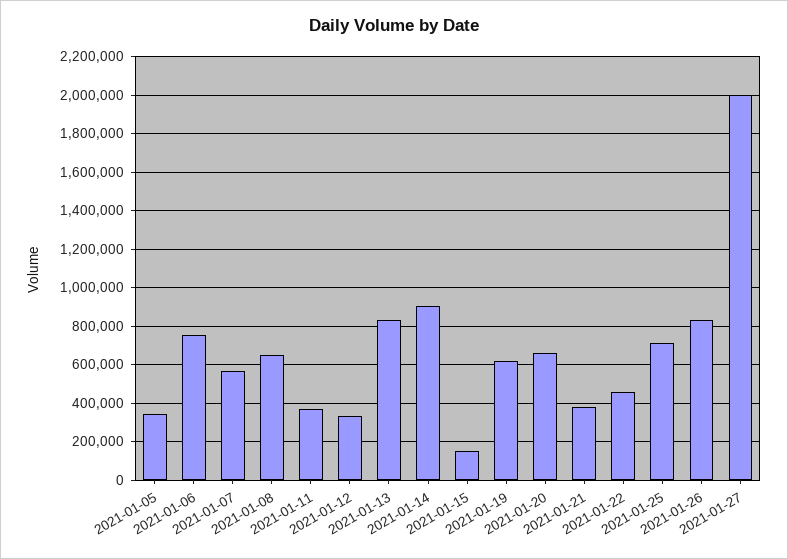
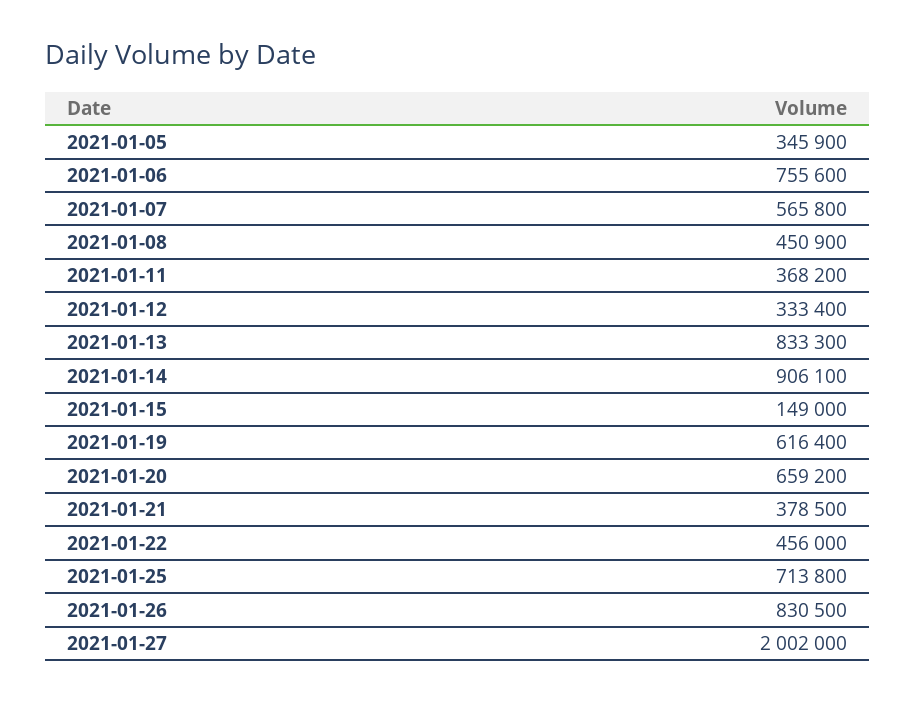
2021-01-08: 650000 -> 450900

